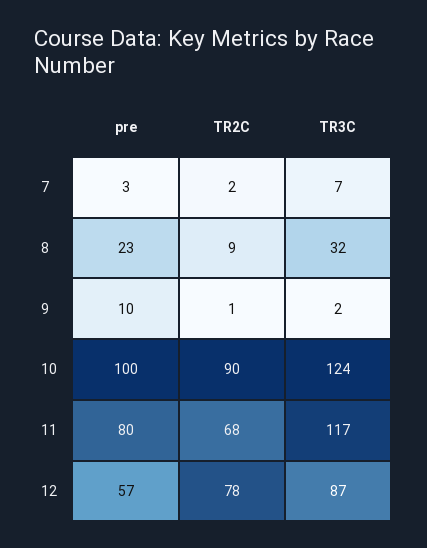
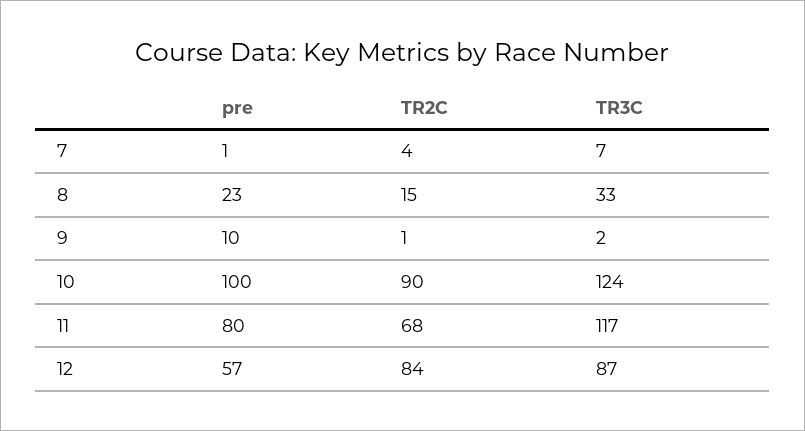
pre, 7: 3 -> 1
TR2C, 7: 2 -> 4
TR2C, 8: 9 -> 15
TR3C, 8: 32 -> 33
TR2C, 12: 78 -> 84

